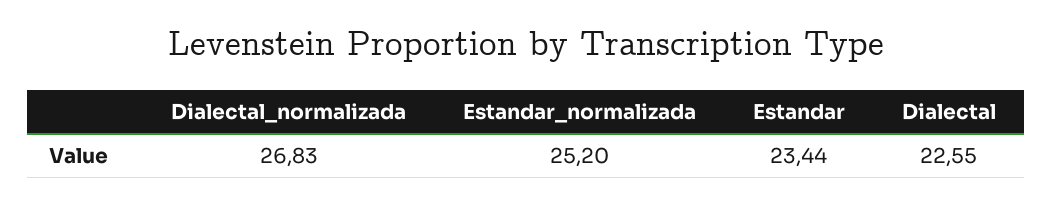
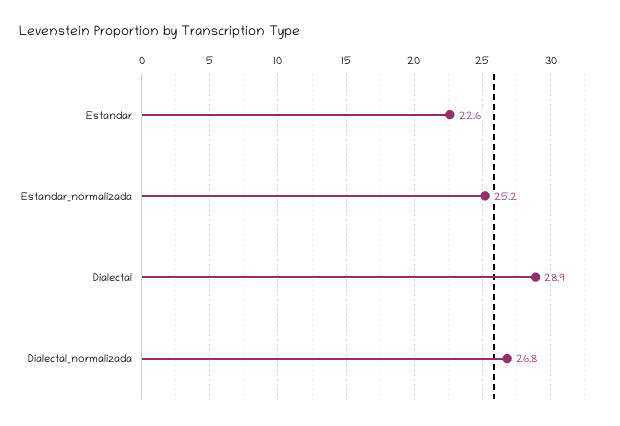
Estandar: 23.44 -> 22.6
Dialectal: 22.55 -> 28.9

